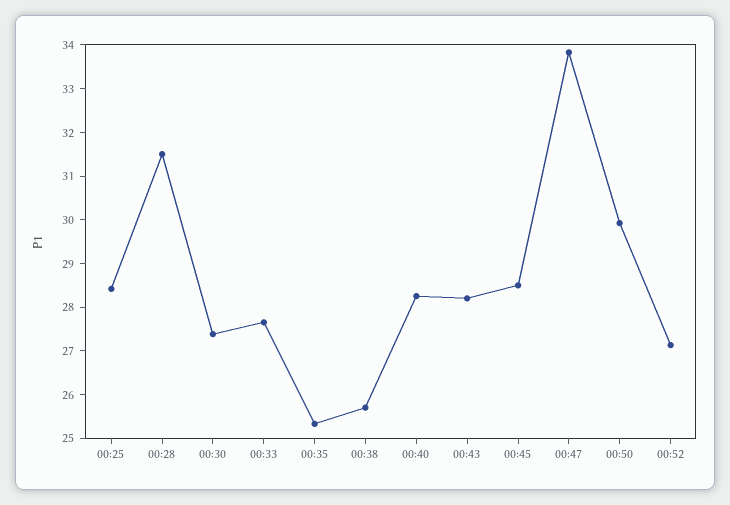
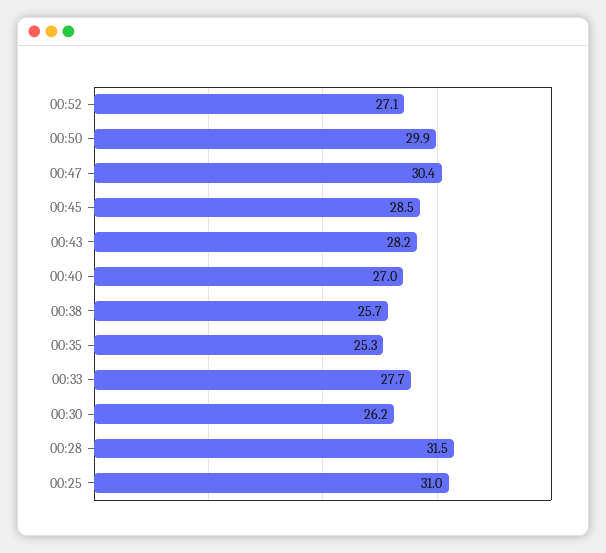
00:25: 28.4 -> 31
00:30: 27.4 -> 26.2
00:40: 28.2 -> 27
00:47: 33.8 -> 30.4

